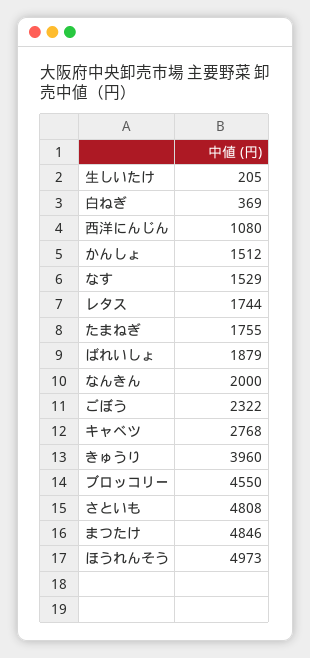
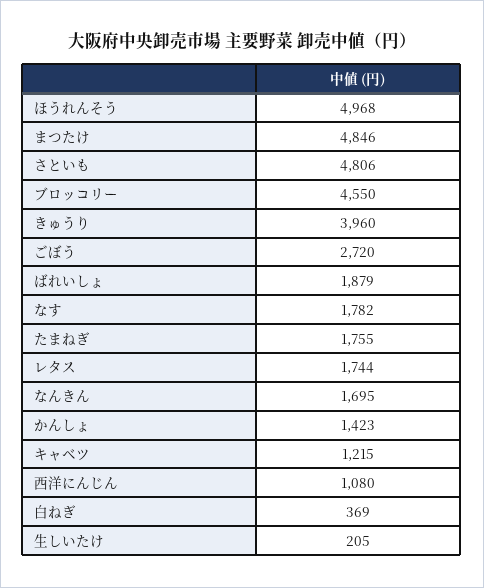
かんしょ: 1512 -> 1423
なす: 1529 -> 1782
なんきん: 2000 -> 1695
ごぼう: 2322 -> 2720
キャベツ: 2768 -> 1215
さといも: 4808 -> 4806
ほうれんそう: 4973 -> 4968

